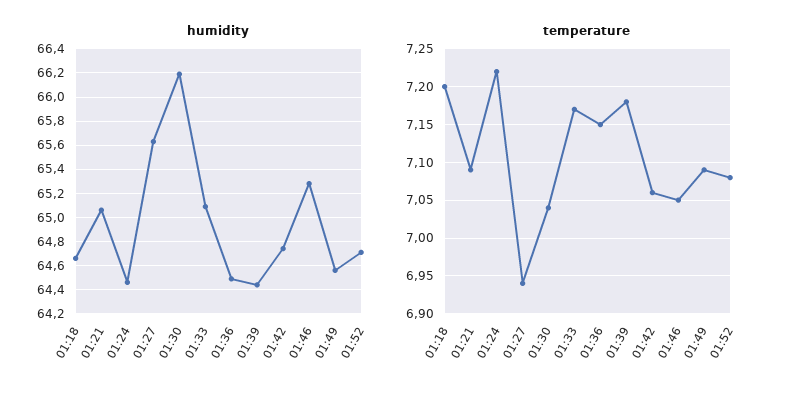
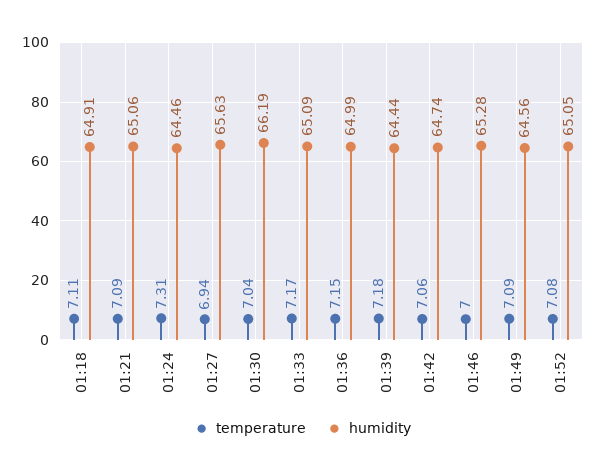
humidity, 01:18: 64.65 -> 64.91
humidity, 01:36: 64.5 -> 64.99
humidity, 01:52: 64.7 -> 65.05
temperature, 01:18: 7.2 -> 7.11
temperature, 01:24: 7.22 -> 7.31
temperature, 01:46: 7.05 -> 7

